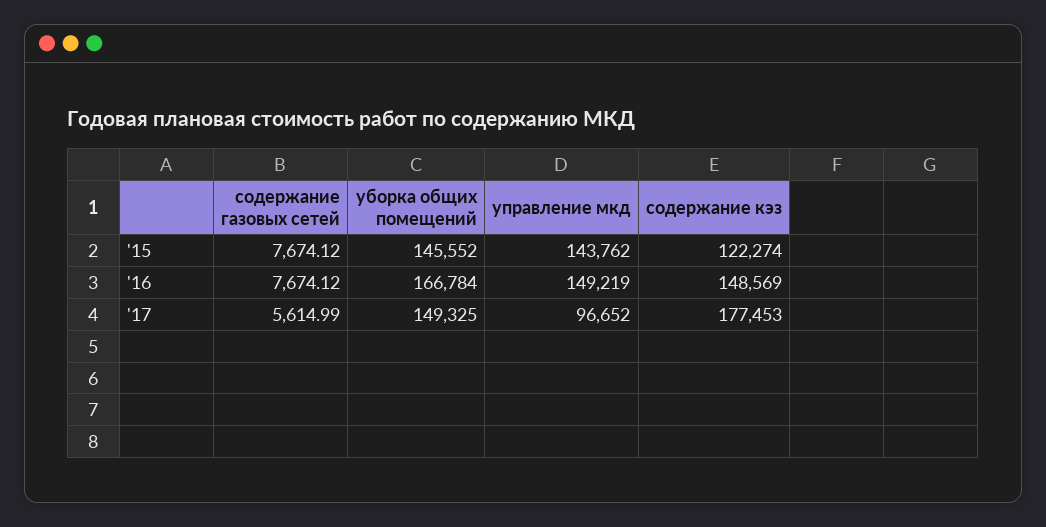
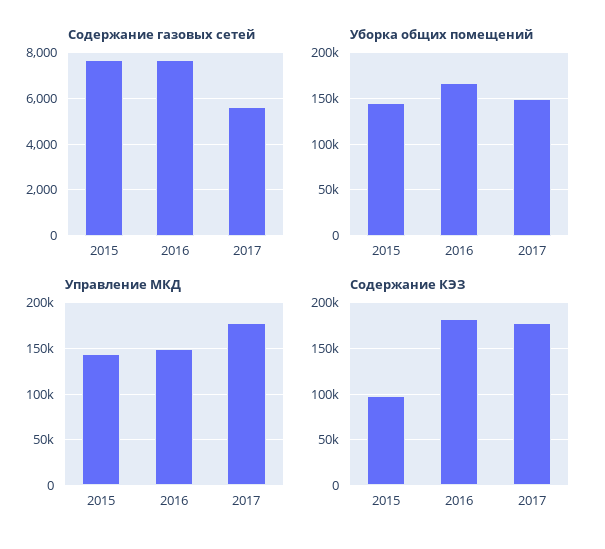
содержание кэз, '15: 122274 -> 100000
содержание кэз, '16: 148569 -> 180000
управление мкд, '17: 96652 -> 180000

